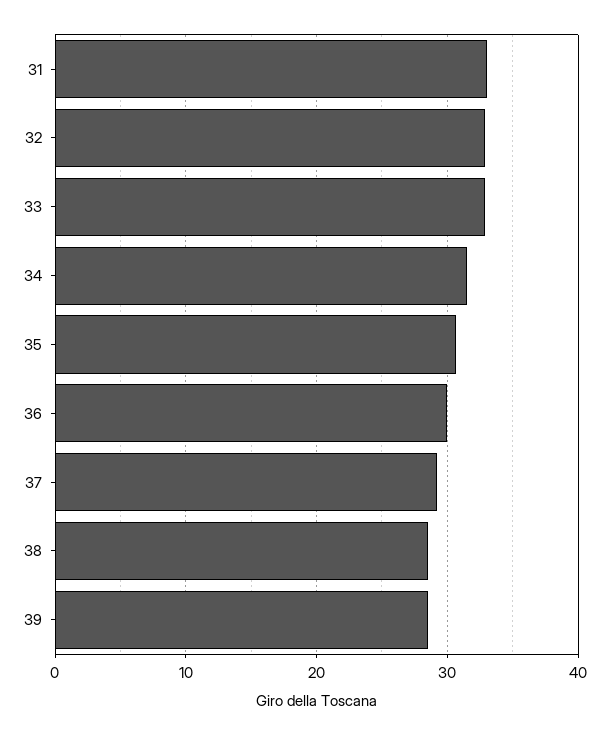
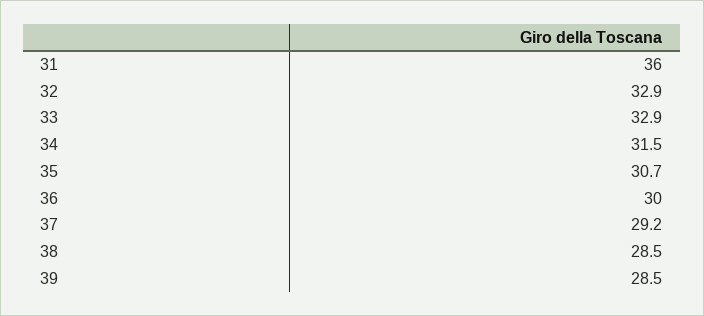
31: 33 -> 36

